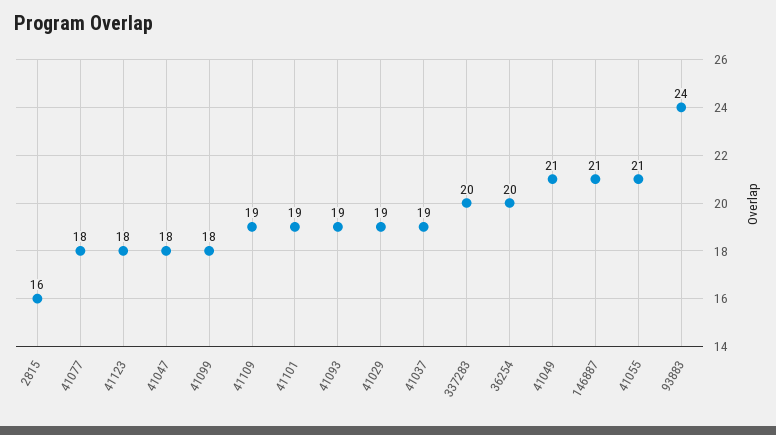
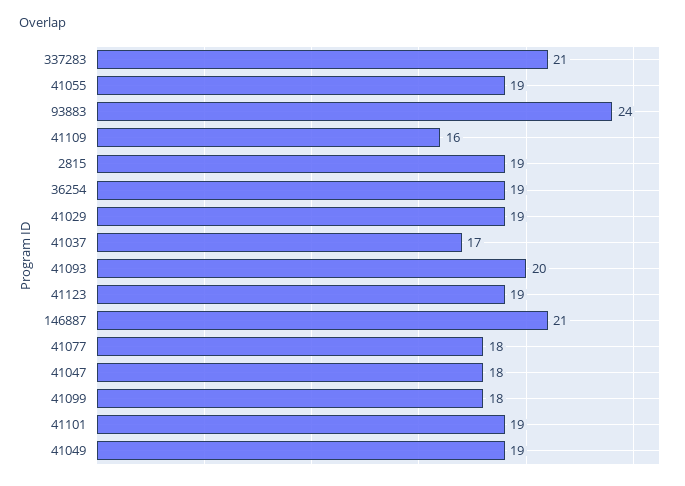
2815: 16 -> 19
41123: 18 -> 19
41109: 19 -> 16
41093: 19 -> 20
41037: 19 -> 17
337283: 20 -> 21
36254: 20 -> 19
41049: 21 -> 19
41055: 21 -> 19

